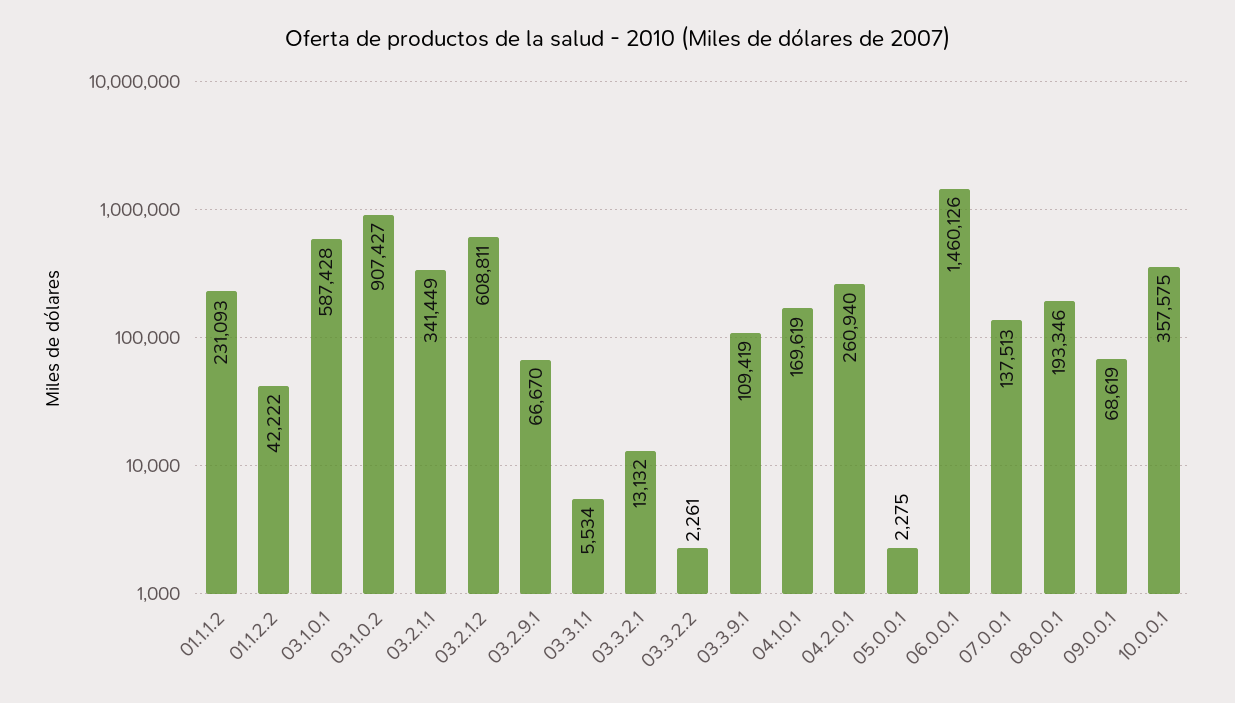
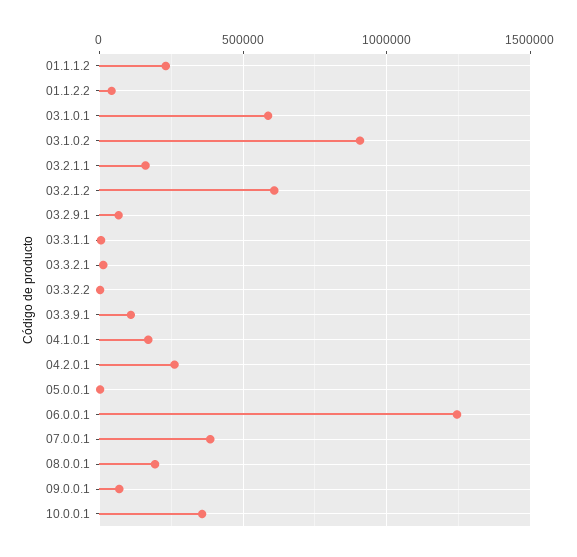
03.2.1.1: 341449 -> 150000
06.0.0.1: 1460126 -> 1250000
07.0.0.1: 137513 -> 400000

